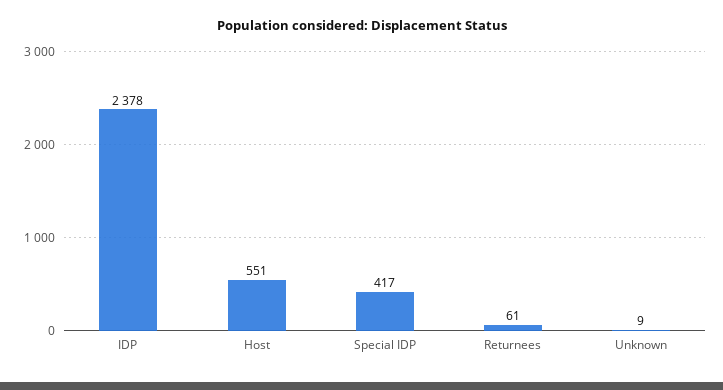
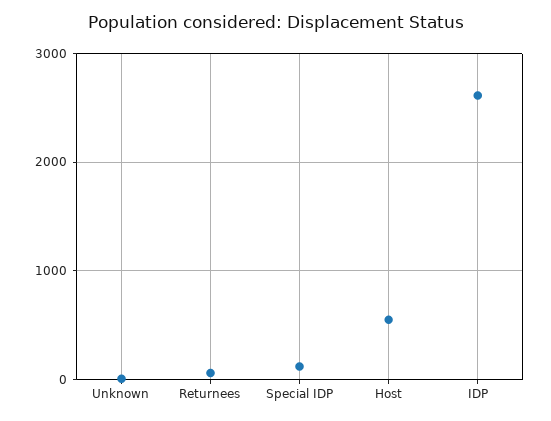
IDP: 2378 -> 2600
Special IDP: 417 -> 100

